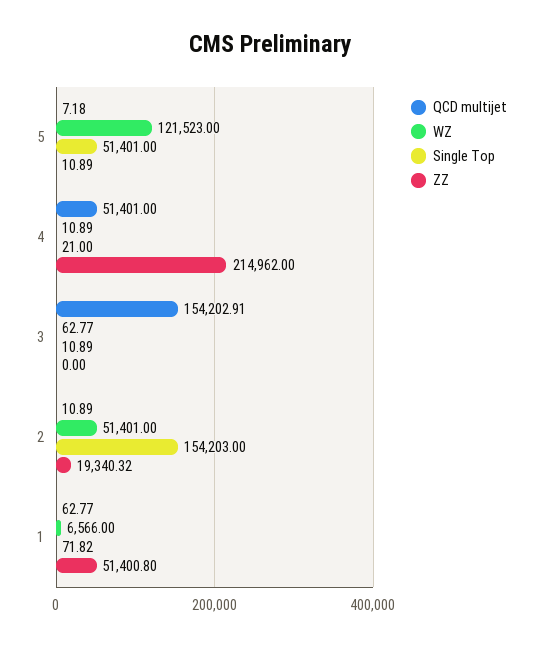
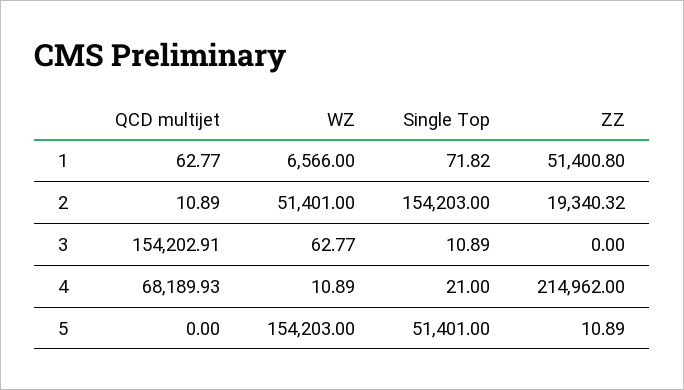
QCD multijet, 5: 7.18 -> 0
WZ, 5: 121523 -> 154203
QCD multijet, 4: 51401 -> 68189.93

